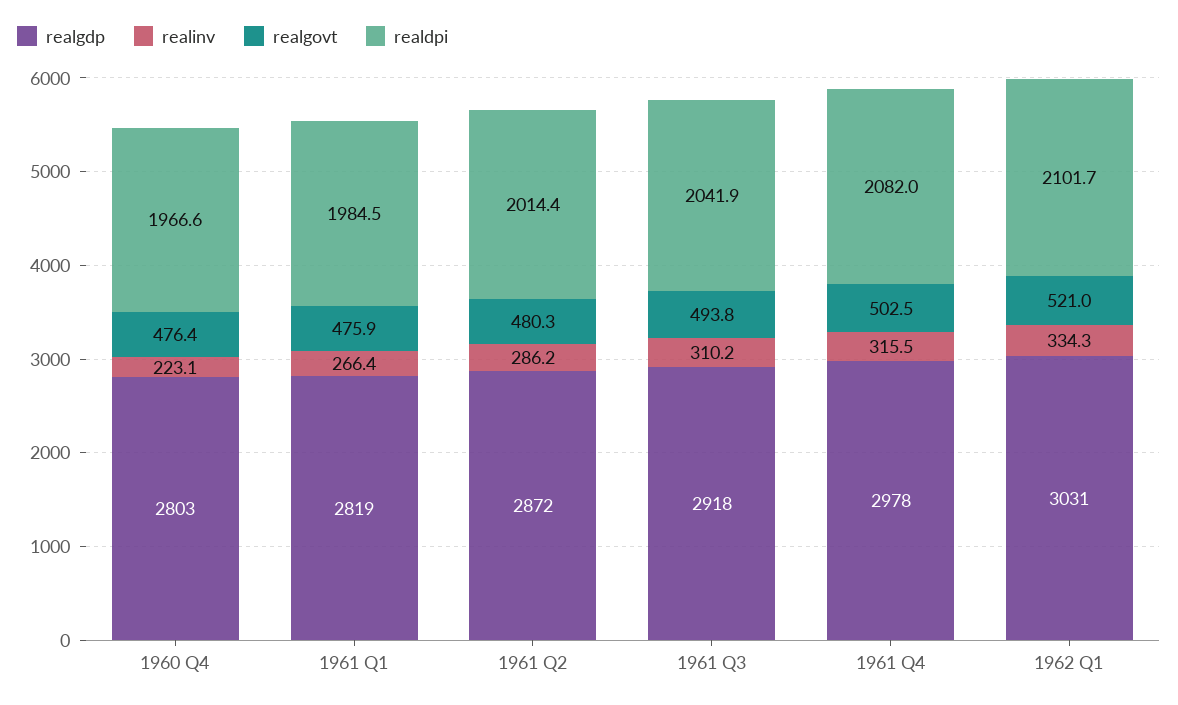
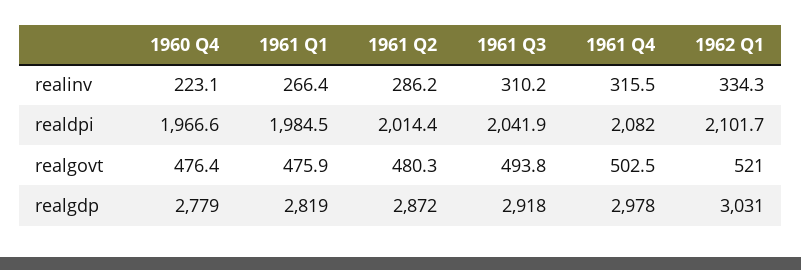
realgdp, 1960 Q4: 2803 -> 2779

